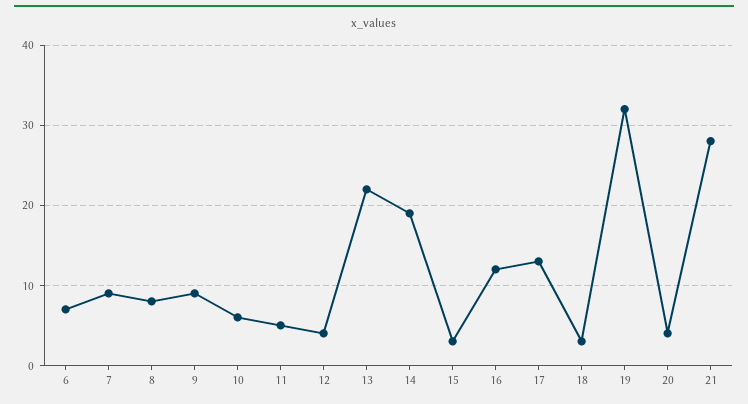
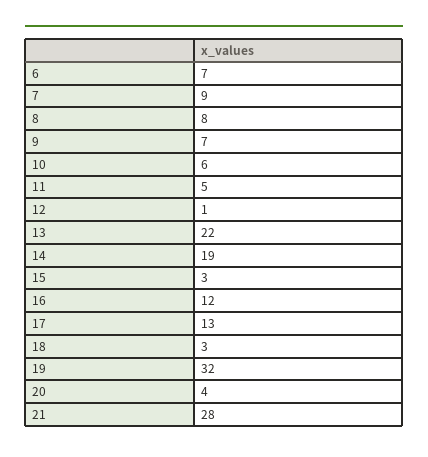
9: 9 -> 7
12: 4 -> 1

